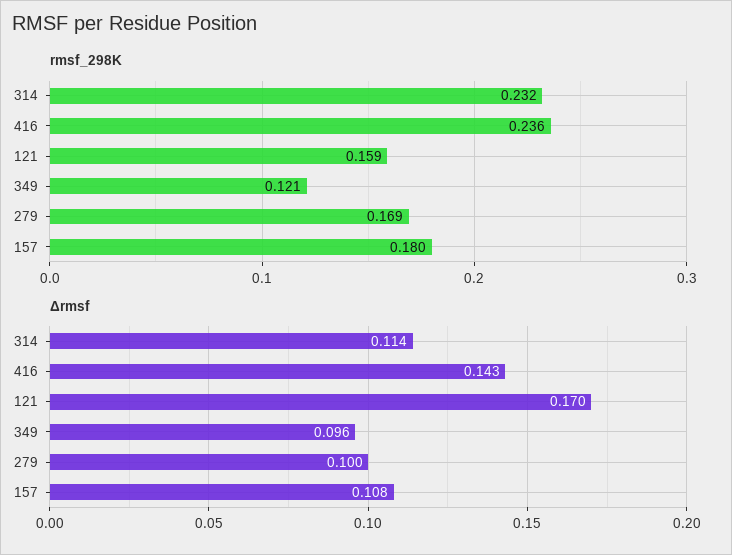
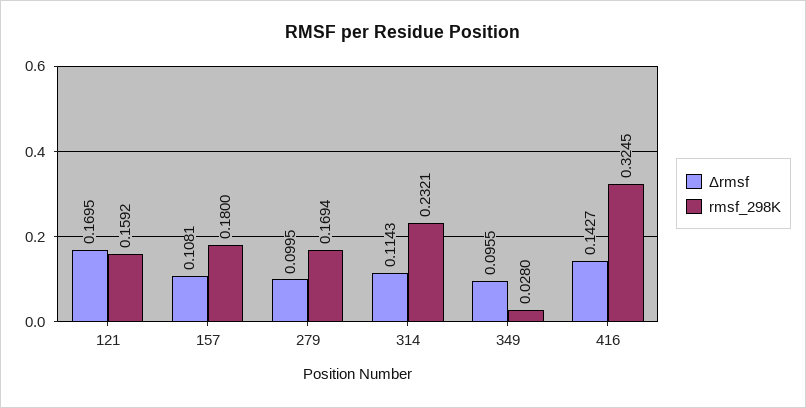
rmsf_298K, 416: 0.236 -> 0.3245
rmsf_298K, 349: 0.121 -> 0.028

